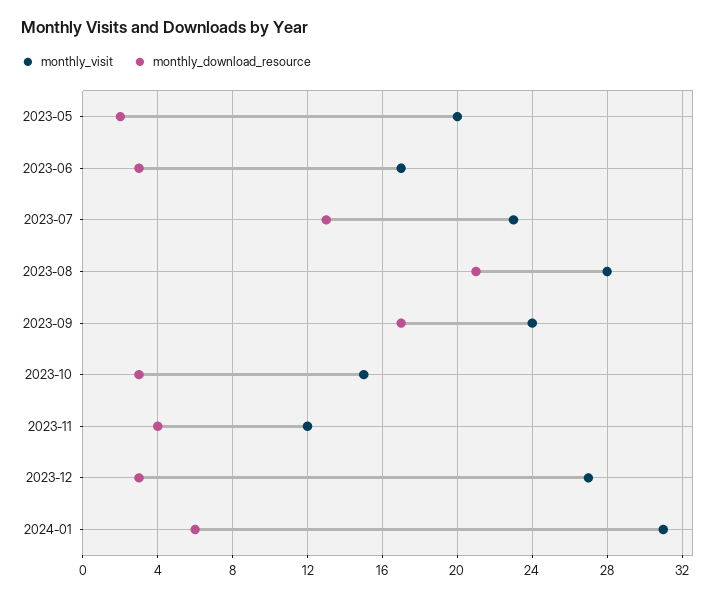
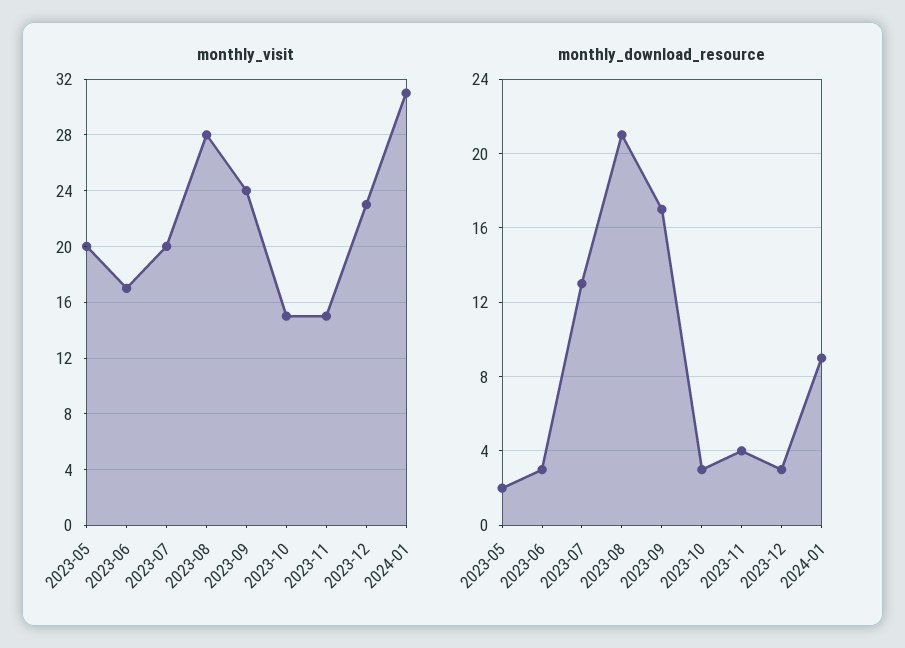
monthly_visit, 2023-07: 23 -> 20
monthly_visit, 2023-11: 12 -> 15
monthly_visit, 2023-12: 27 -> 23
monthly_download_resource, 2024-01: 6 -> 9

